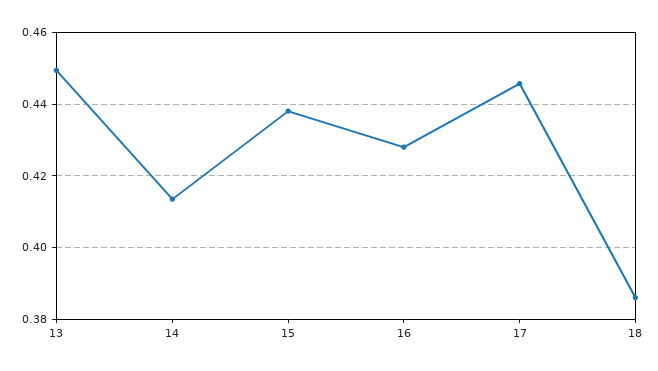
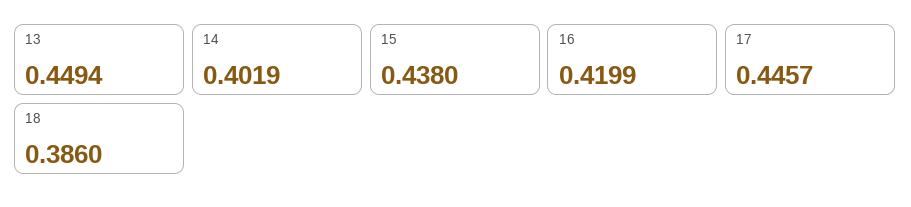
14: 0.414 -> 0.4019
16: 0.428 -> 0.4199

